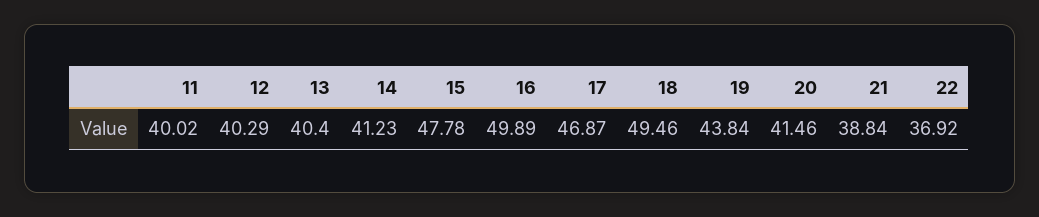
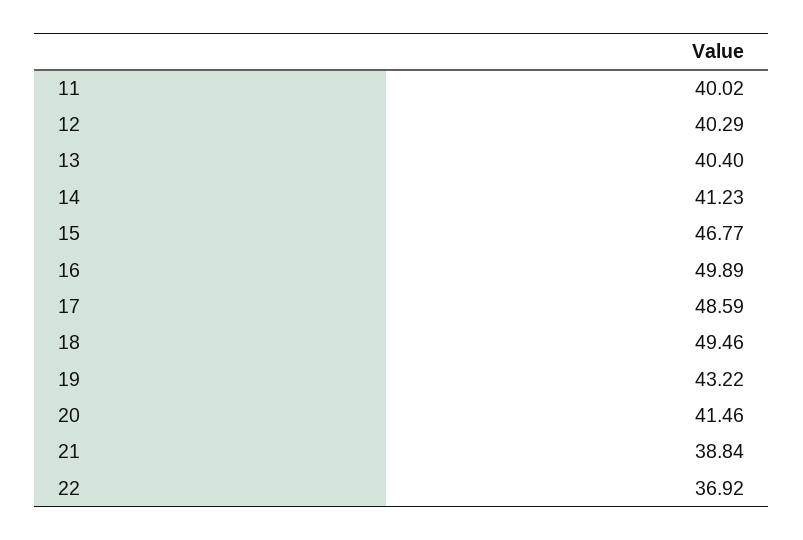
15: 47.78 -> 46.77
17: 46.87 -> 48.59
19: 43.84 -> 43.22

